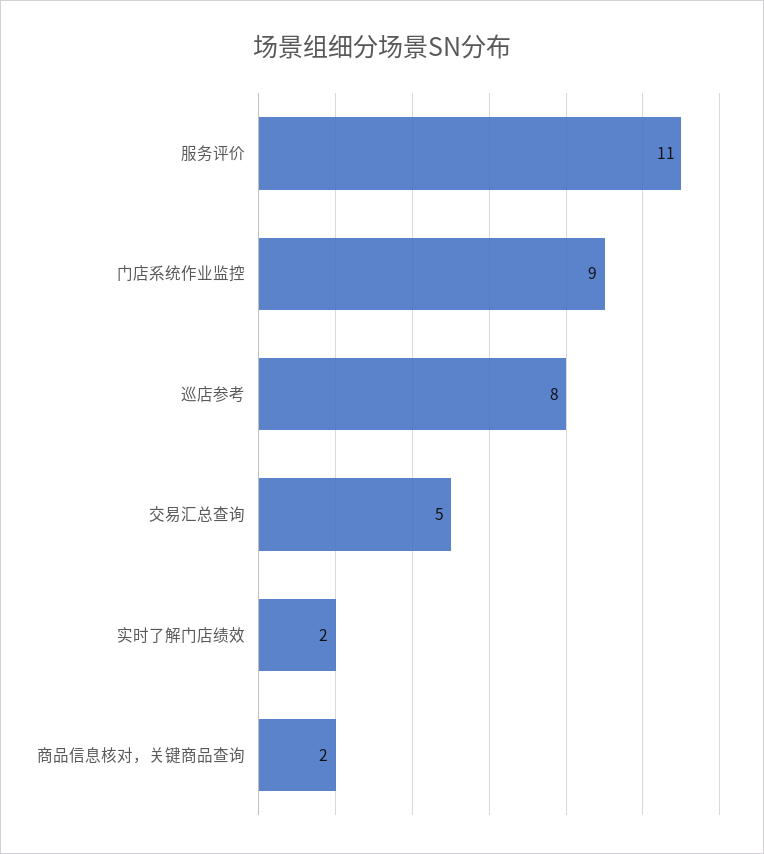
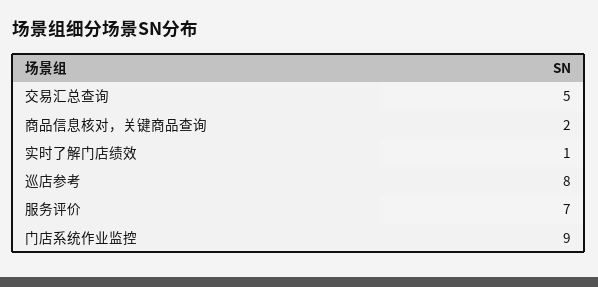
服务评价: 11 -> 7
实时了解门店绩效: 2 -> 1

